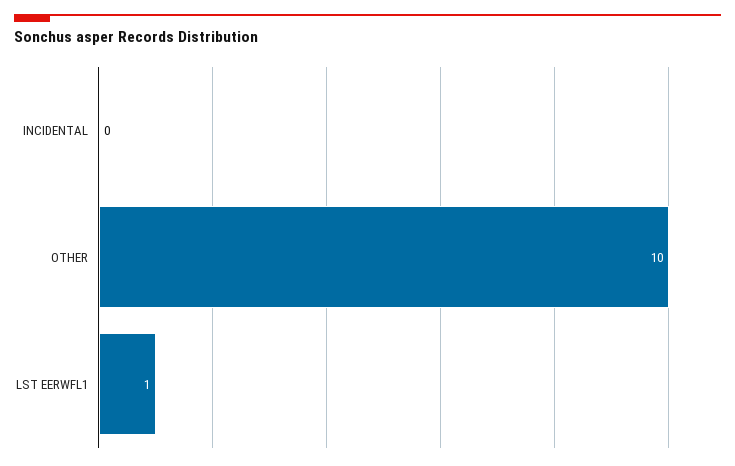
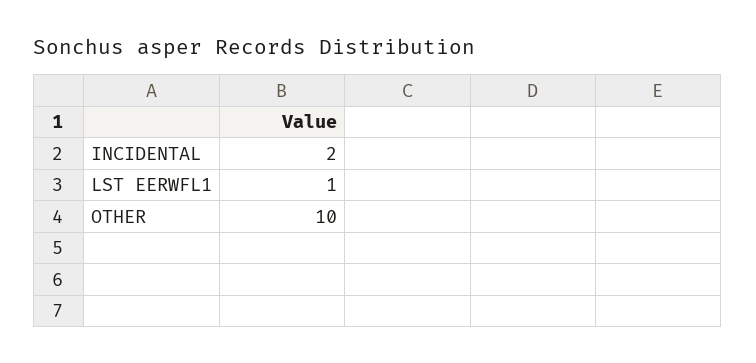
INCIDENTAL: 0 -> 2

